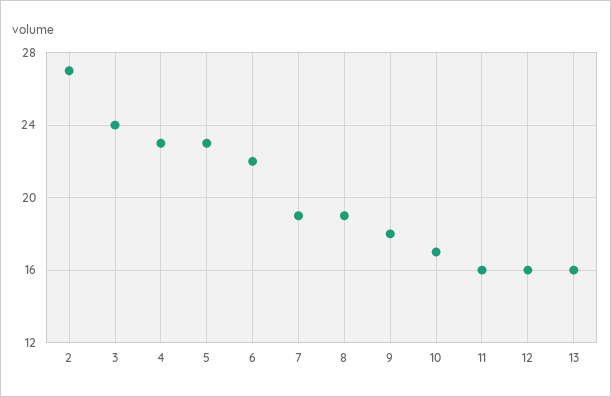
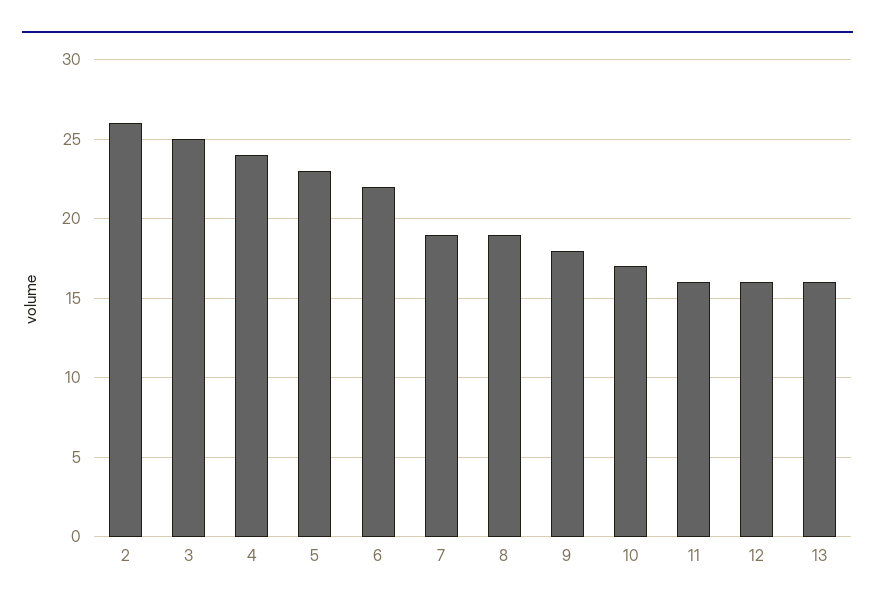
2: 27 -> 26
3: 24 -> 25
4: 23 -> 24

